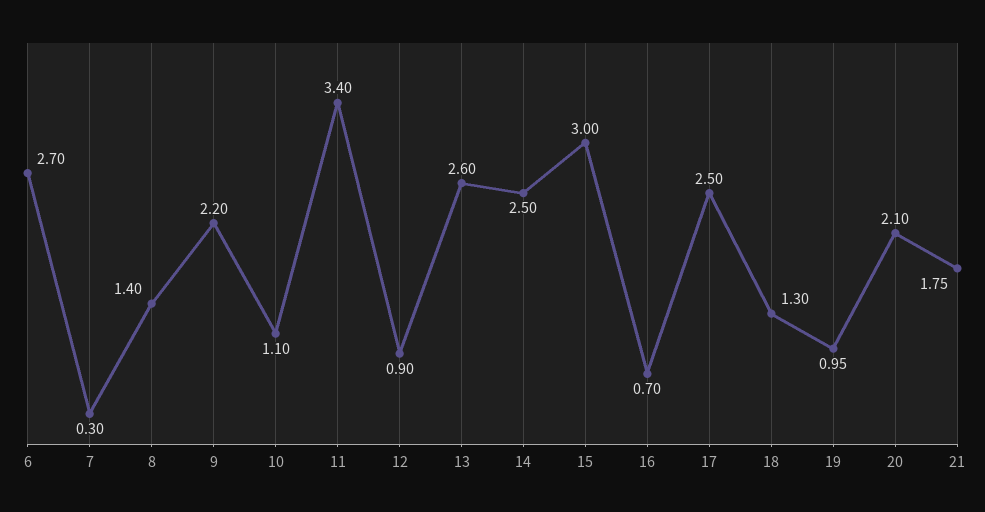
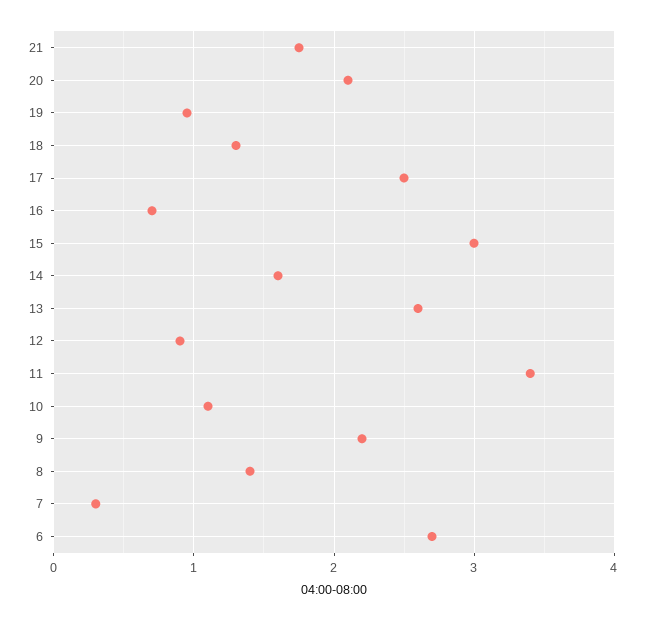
14: 2.5 -> 1.6

